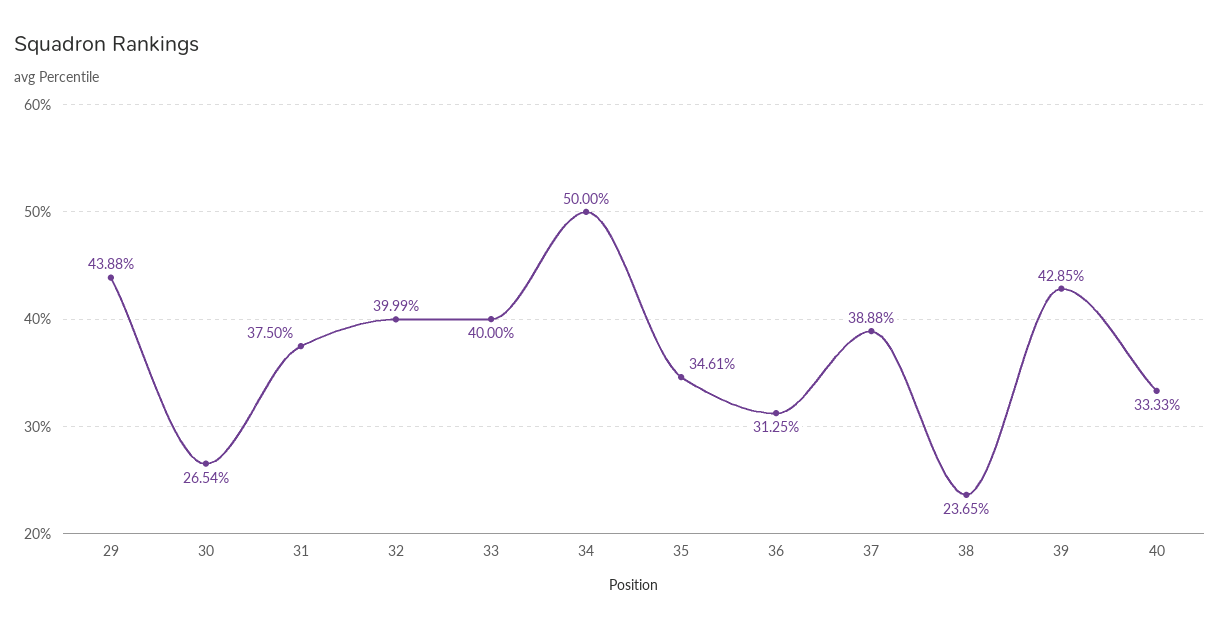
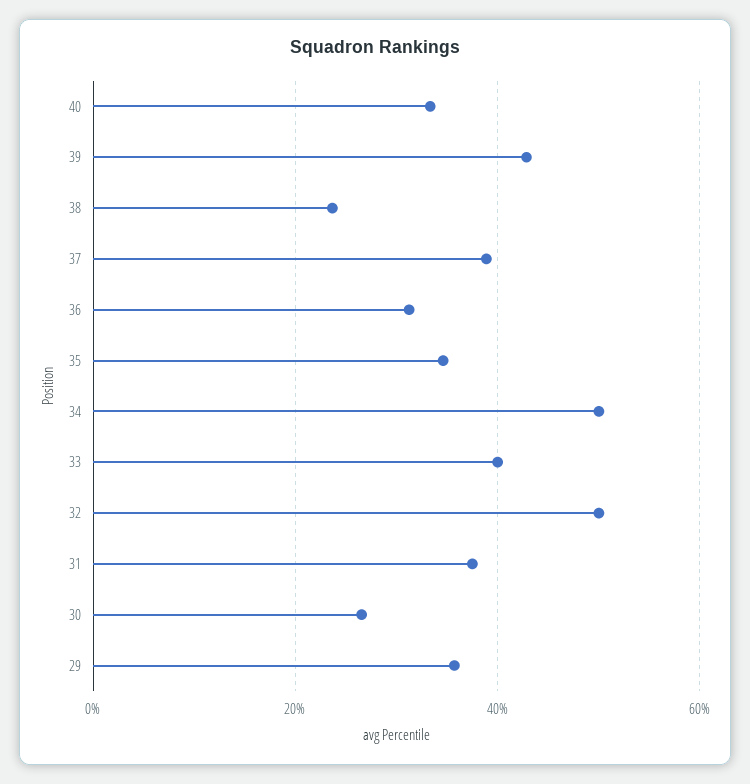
29: 43.88 -> 36
32: 39.99 -> 50

